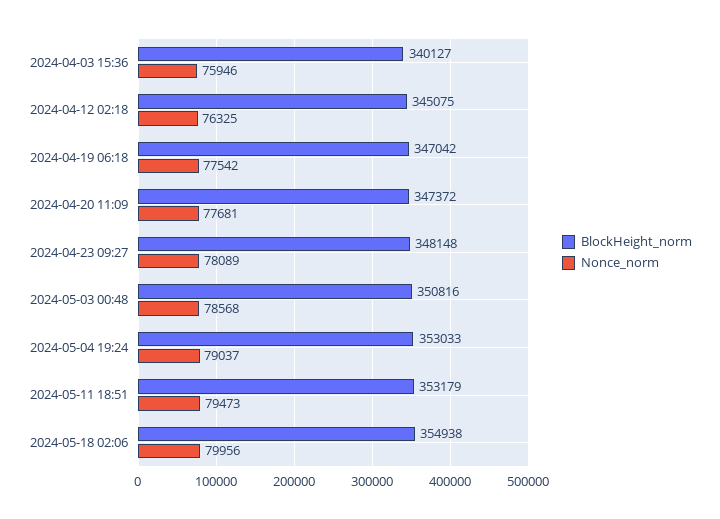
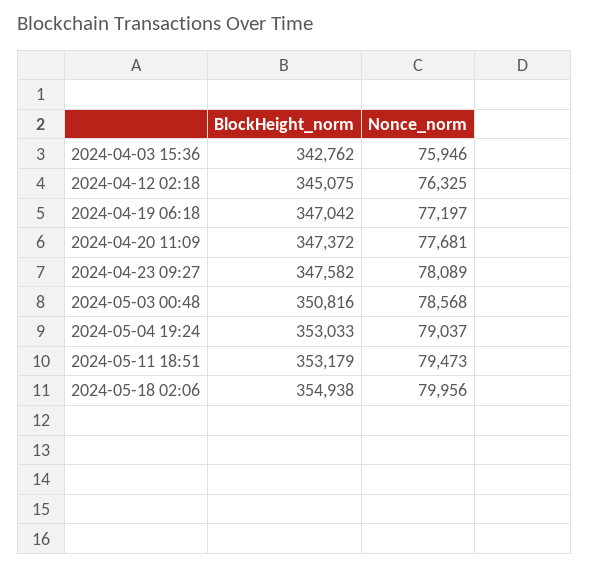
BlockHeight_norm, 2024-04-03 15:36: 340127 -> 342762
Nonce_norm, 2024-04-19 06:18: 77542 -> 77197
BlockHeight_norm, 2024-04-23 09:27: 348148 -> 347582

